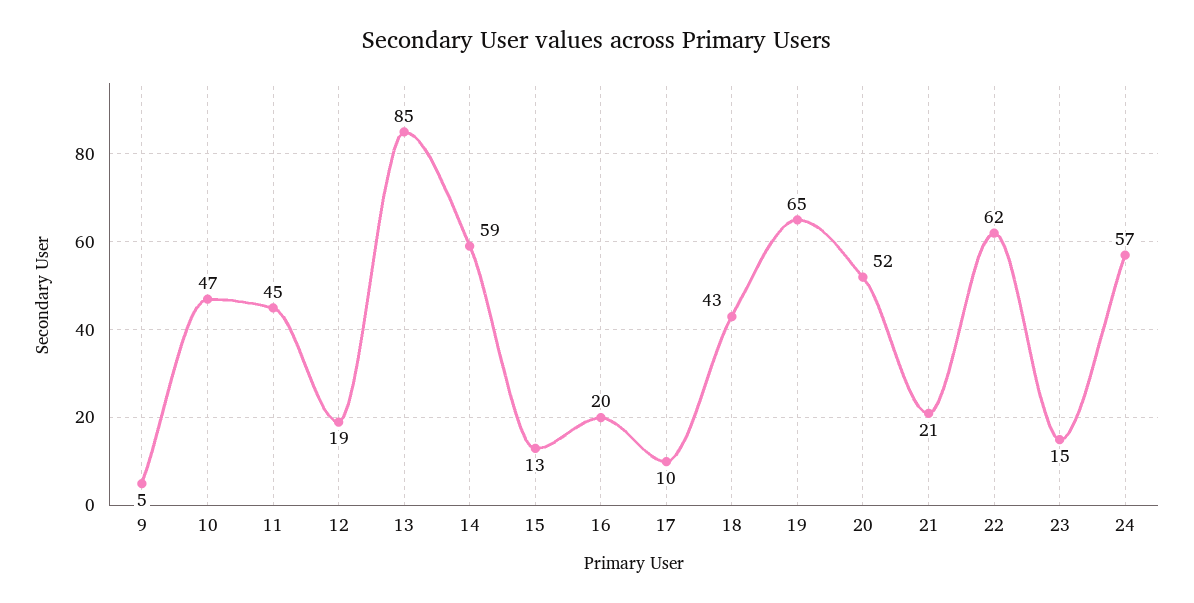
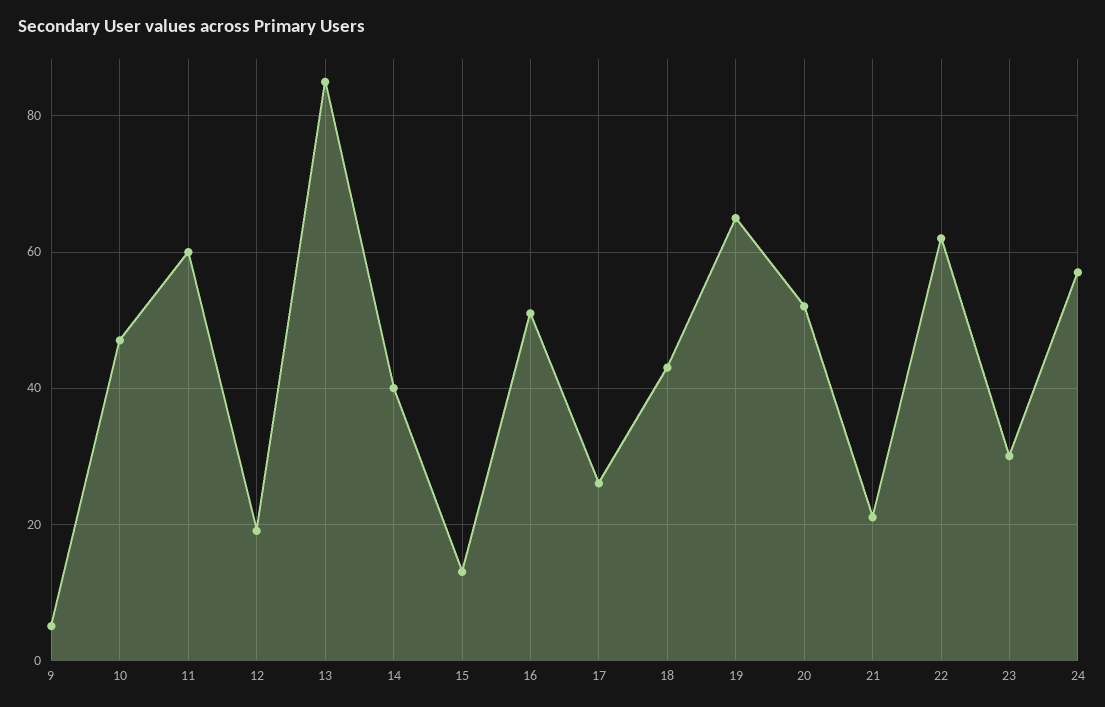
11: 45 -> 60
14: 59 -> 40
16: 20 -> 50
17: 10 -> 25
23: 15 -> 30

